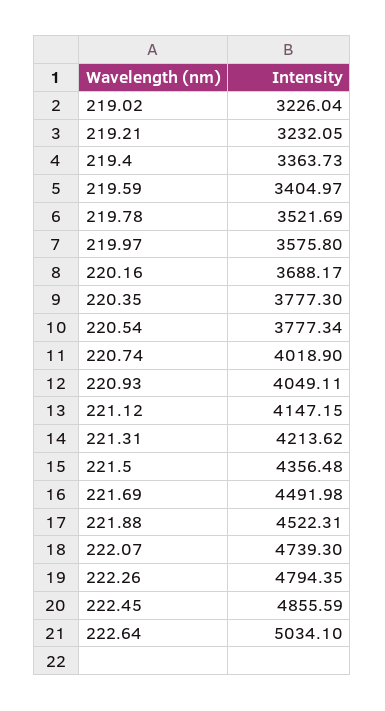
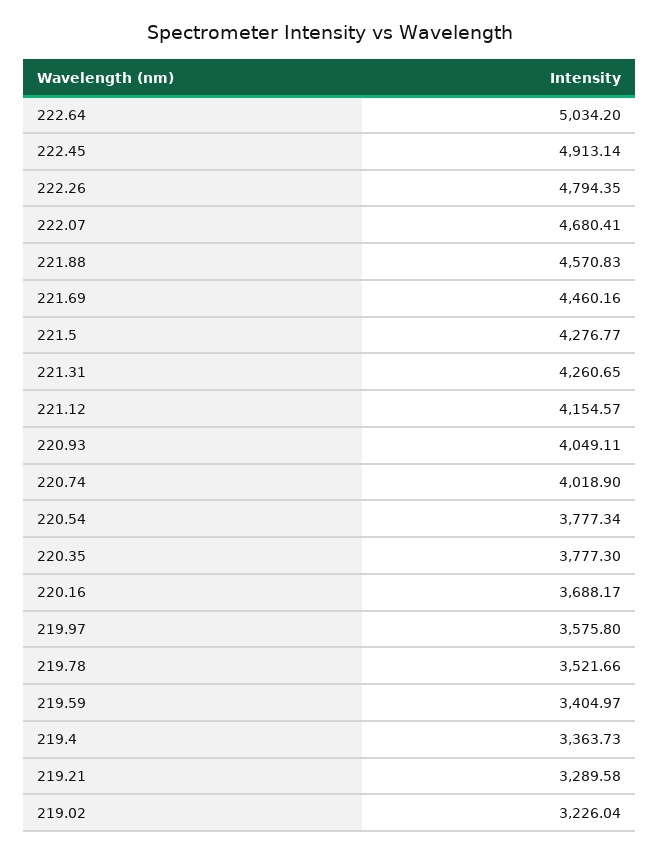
219.21: 3232.05 -> 3289.58
219.78: 3521.69 -> 3521.66
221.12: 4147.15 -> 4154.57
221.31: 4213.62 -> 4260.65
221.5: 4356.48 -> 4276.77
221.69: 4491.98 -> 4460.16
221.88: 4522.31 -> 4570.83
222.07: 4739.3 -> 4680.41
222.45: 4855.59 -> 4913.14
222.64: 5034.1 -> 5034.2

